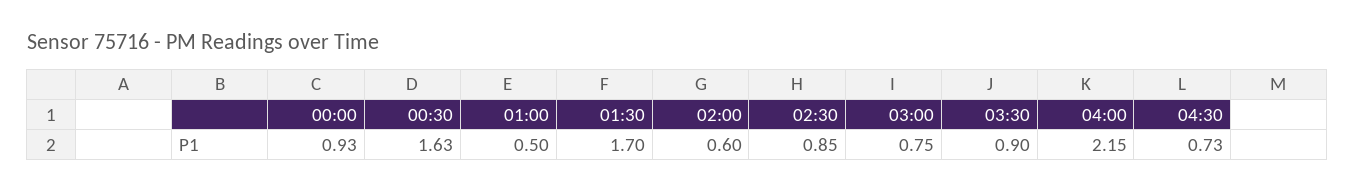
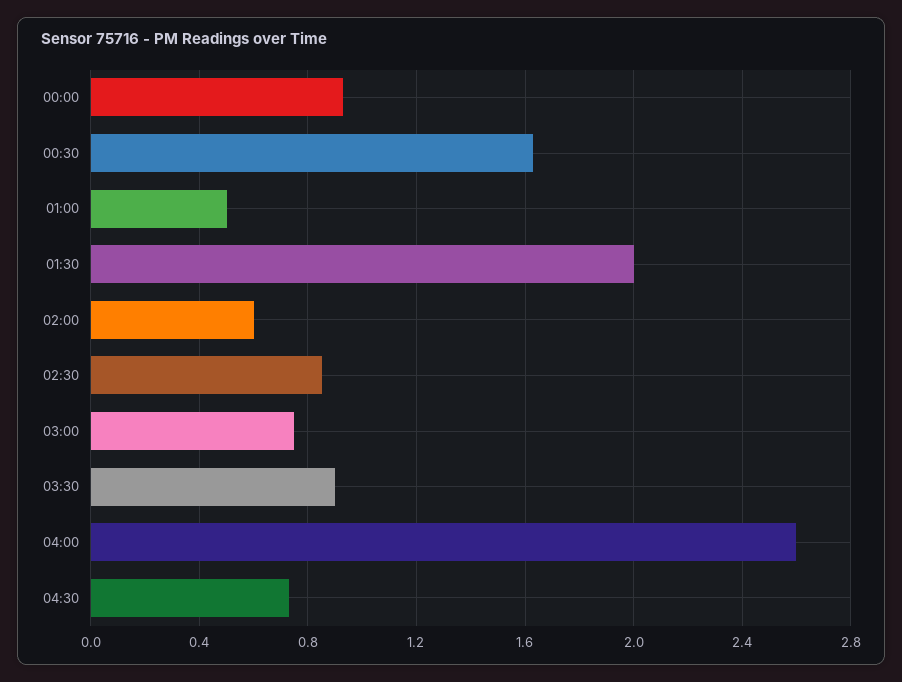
01:30: 1.7 -> 2
04:00: 2.15 -> 2.6

